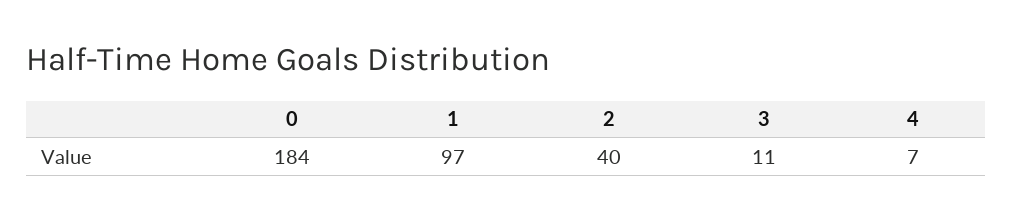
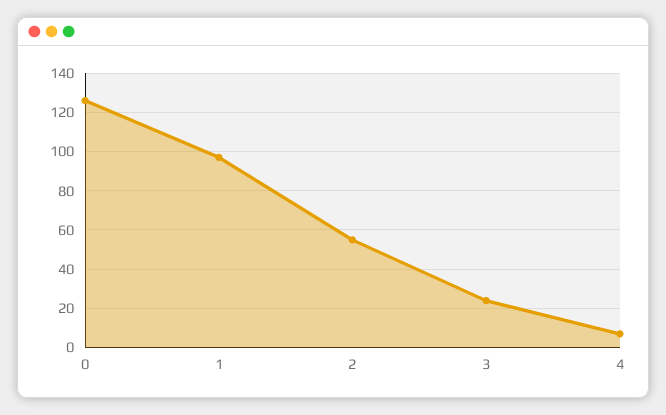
0: 184 -> 125
2: 40 -> 55
3: 11 -> 25

